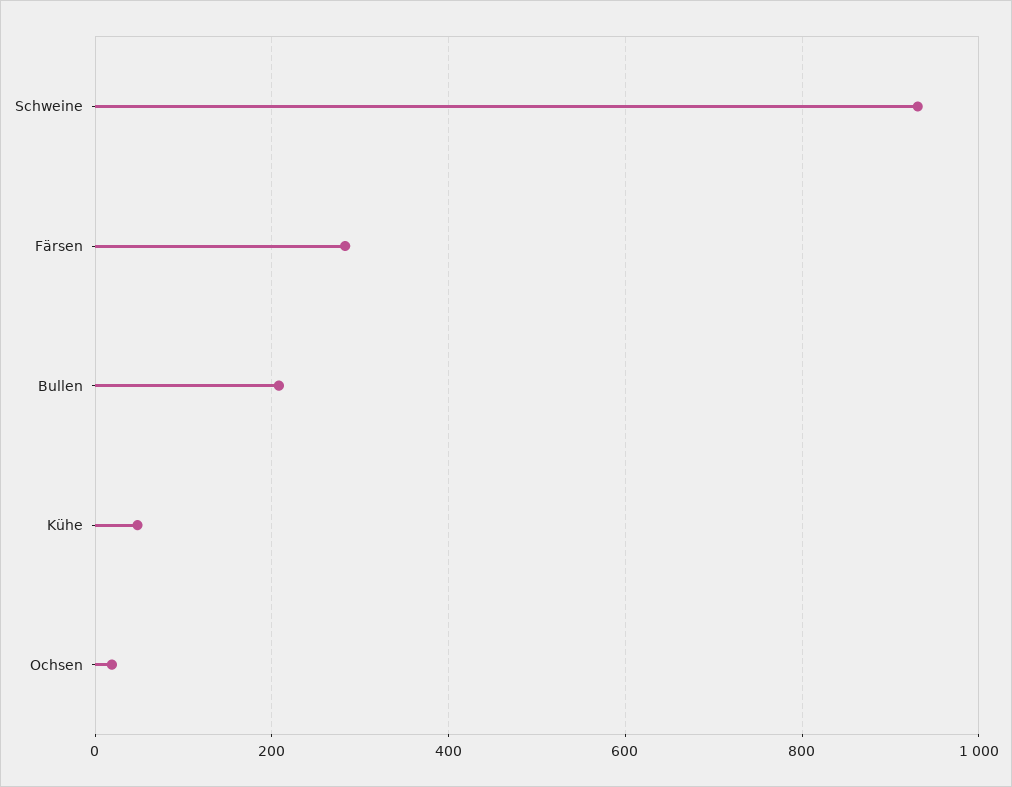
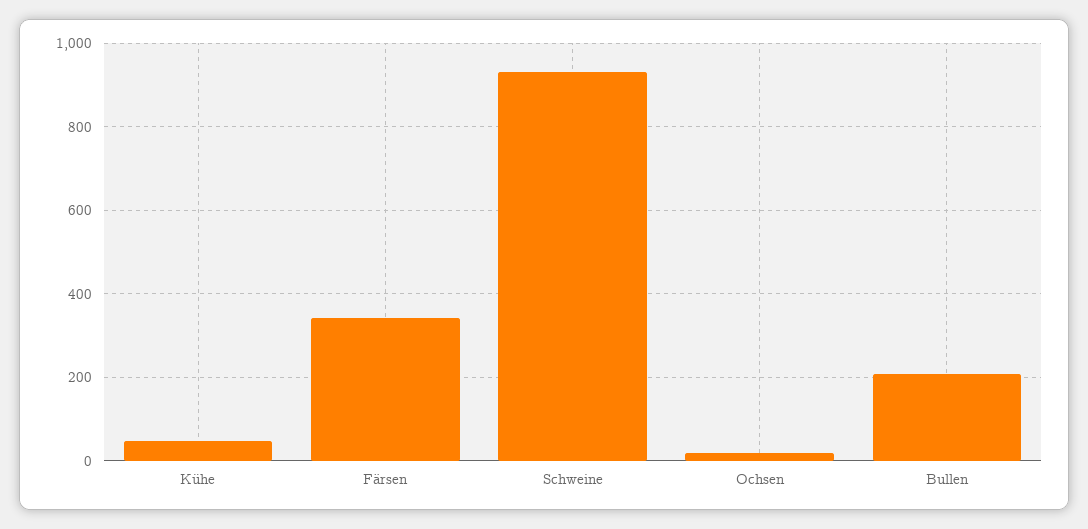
Färsen: 280 -> 340

